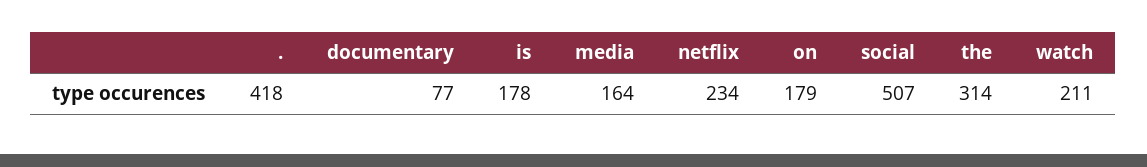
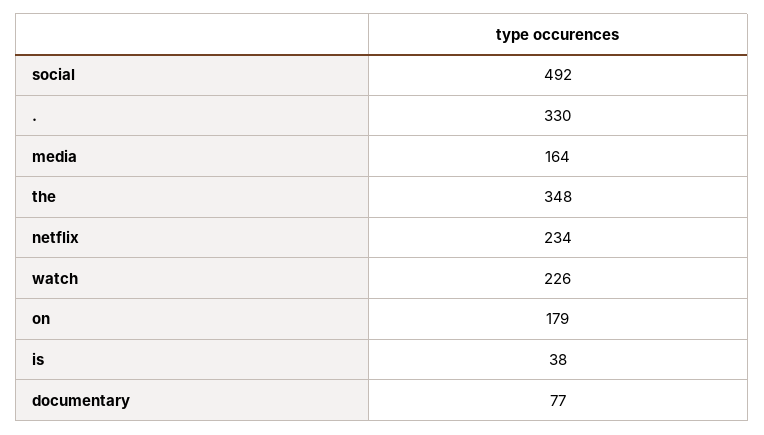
.: 418 -> 330
is: 178 -> 38
social: 507 -> 492
the: 314 -> 348
watch: 211 -> 226

